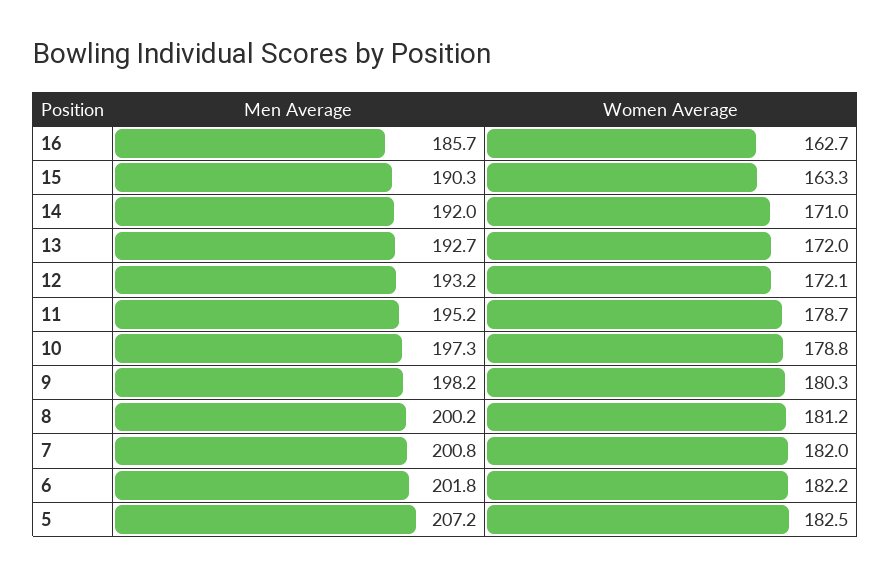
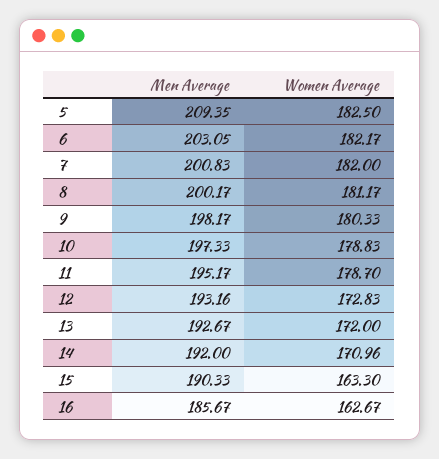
Women Average, 12: 172.1 -> 172.83
Men Average, 6: 201.8 -> 203.05
Men Average, 5: 207.2 -> 209.35

